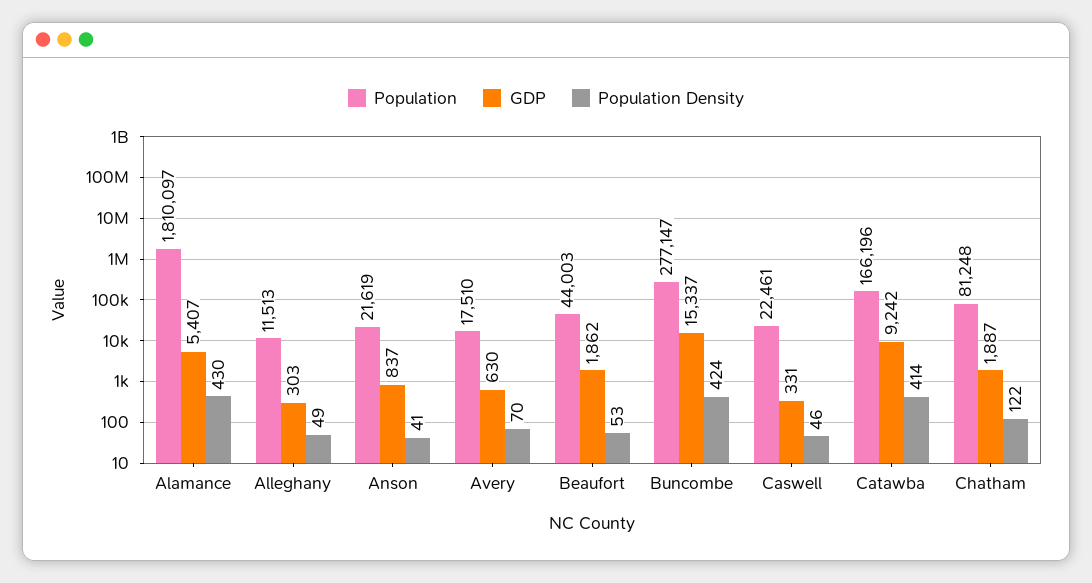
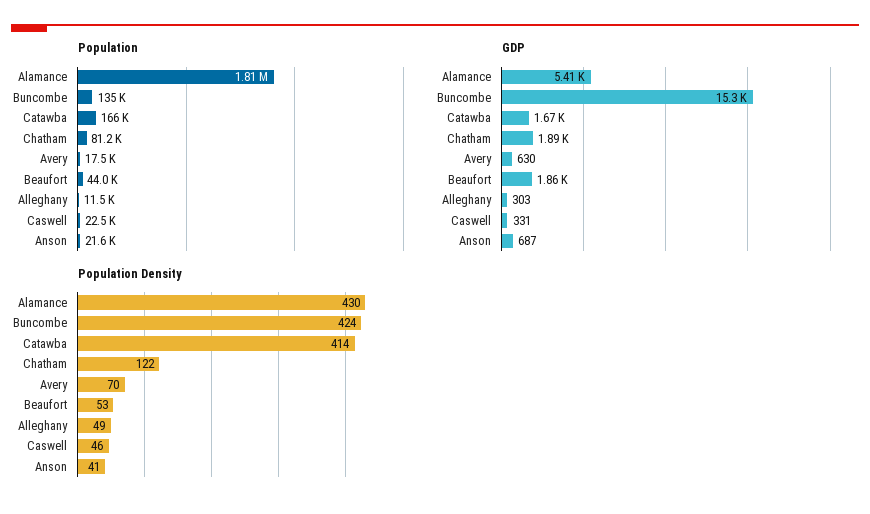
GDP, Anson: 837 -> 687
Population, Buncombe: 277147 -> 135000
GDP, Catawba: 9242 -> 1670

